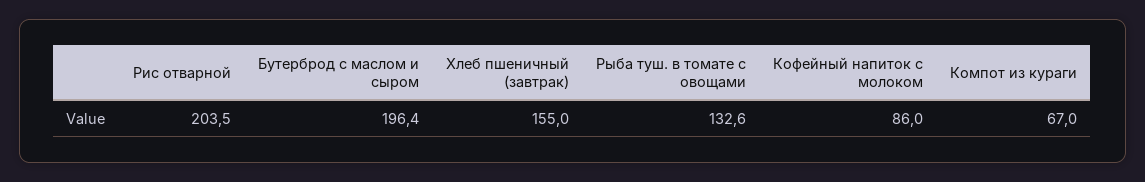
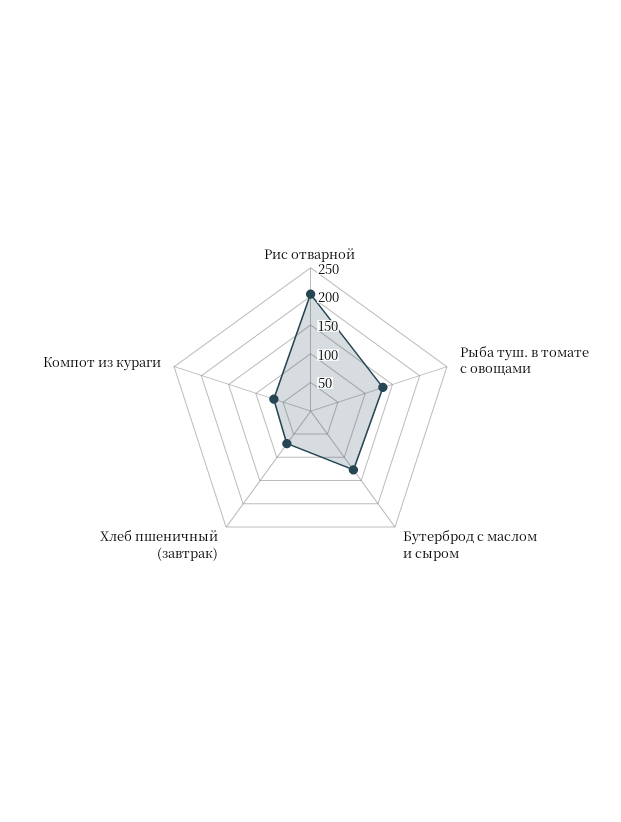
Бутерброд с маслом и сыром: 196.4 -> 125
Хлеб пшеничный (завтрак): 155 -> 75
Кофейный напиток с молоком: 86 -> none

